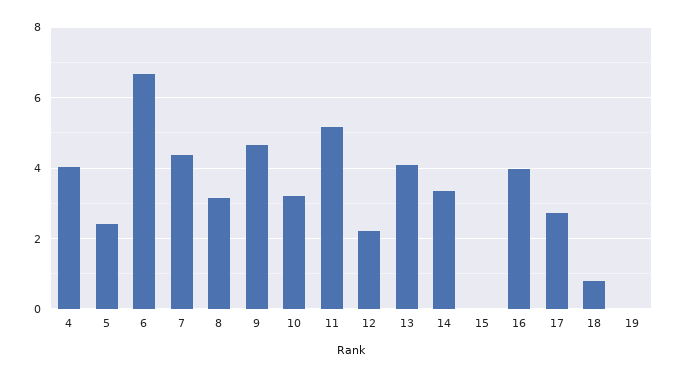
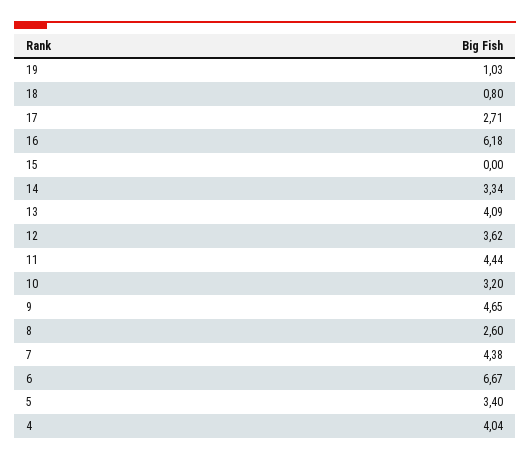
5: 2.4 -> 3.4
8: 3.2 -> 2.6
11: 5.2 -> 4.44
12: 2.2 -> 3.62
16: 4 -> 6.18
19: 0 -> 1.03

